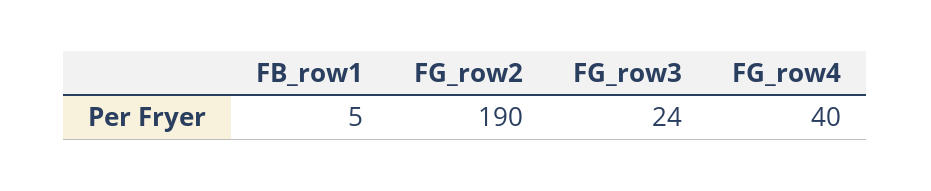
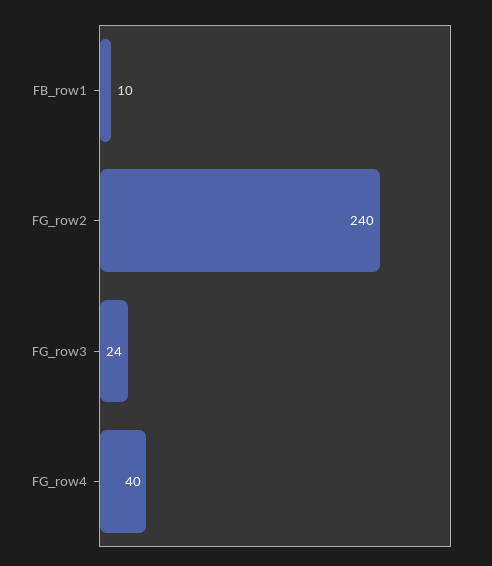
FB_row1: 5 -> 10
FG_row2: 190 -> 240

